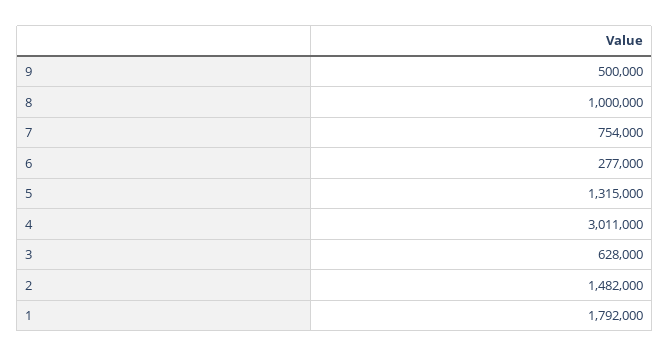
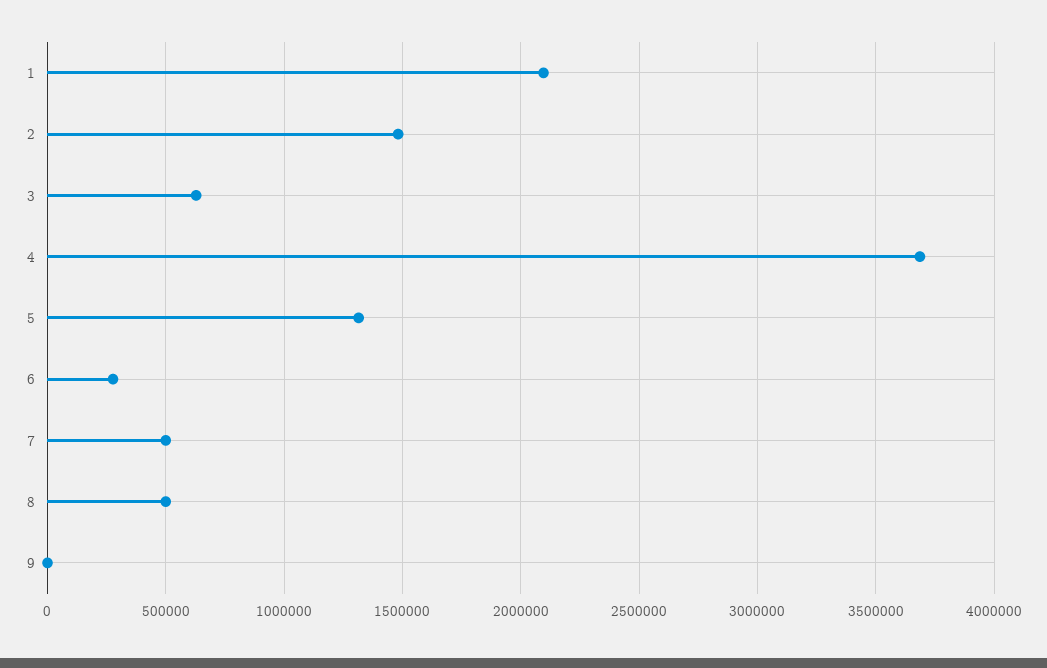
9: 500000 -> 0
8: 1000000 -> 500000
7: 754000 -> 500000
4: 3011000 -> 3700000
1: 1792000 -> 2100000

